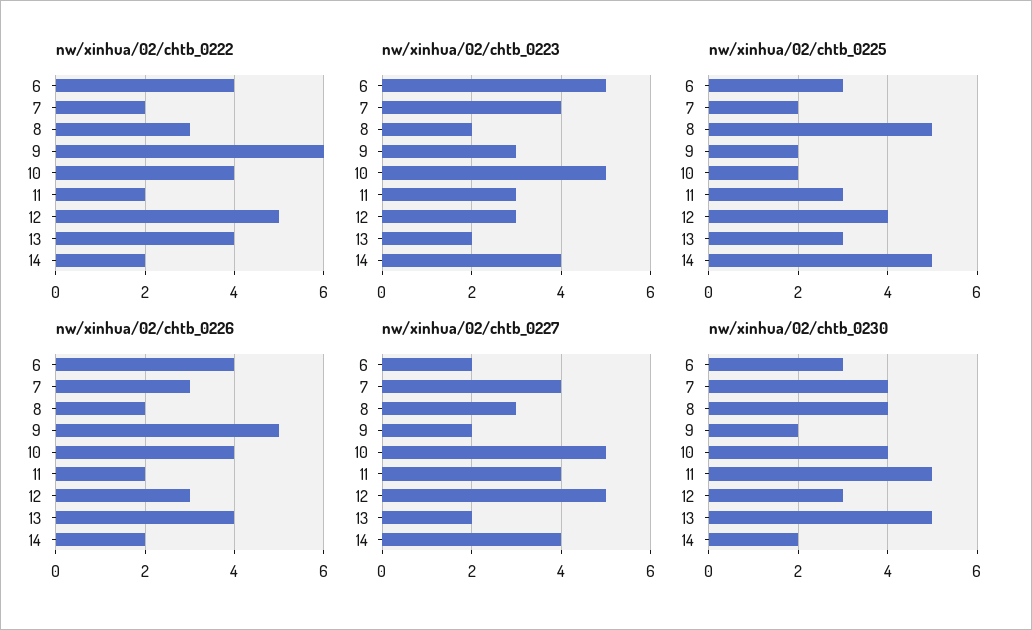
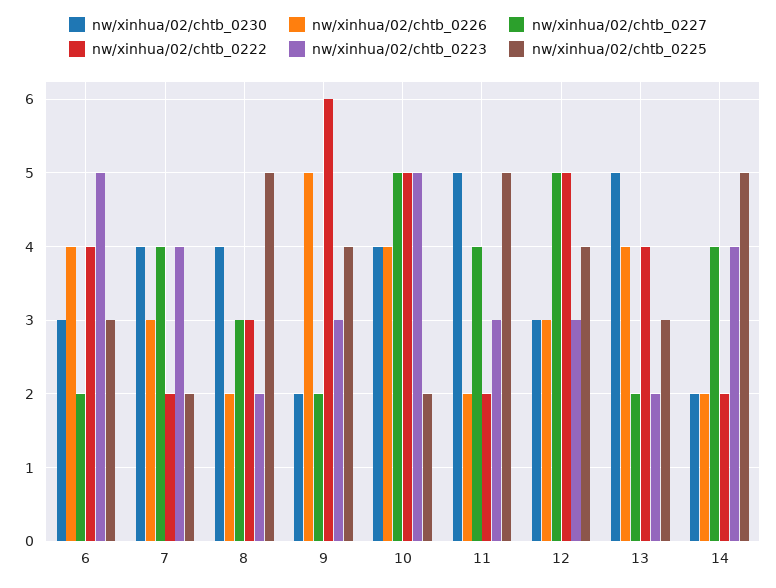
nw/xinhua/02/chtb_0222, 10: 4 -> 5
nw/xinhua/02/chtb_0225, 9: 2 -> 4
nw/xinhua/02/chtb_0225, 11: 3 -> 5

